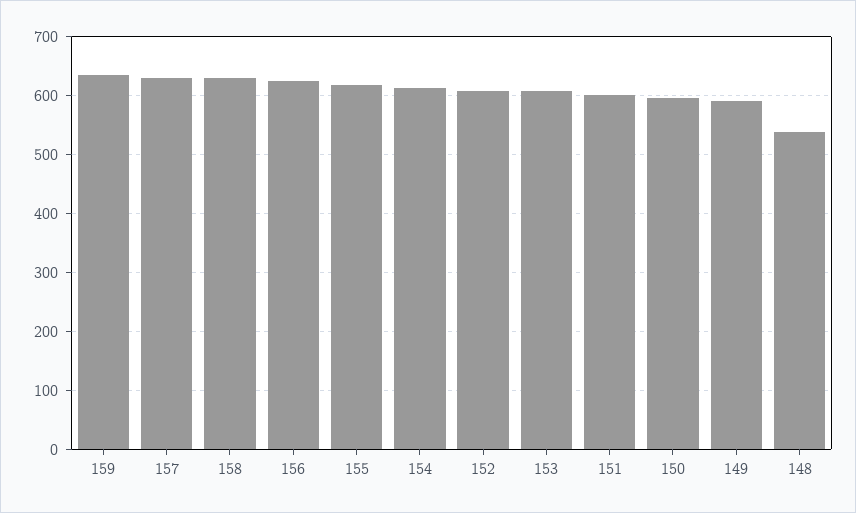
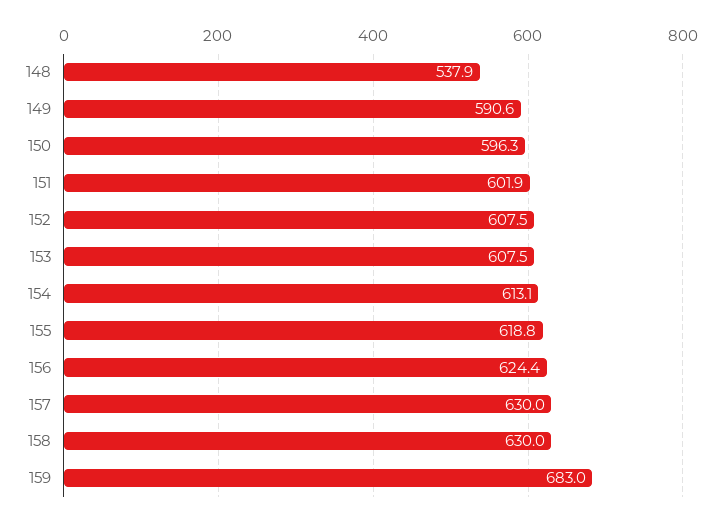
159: 640 -> 683

